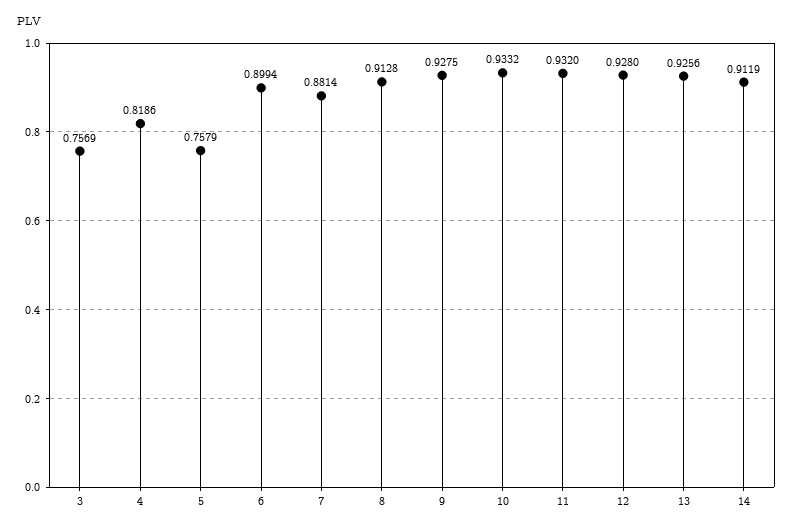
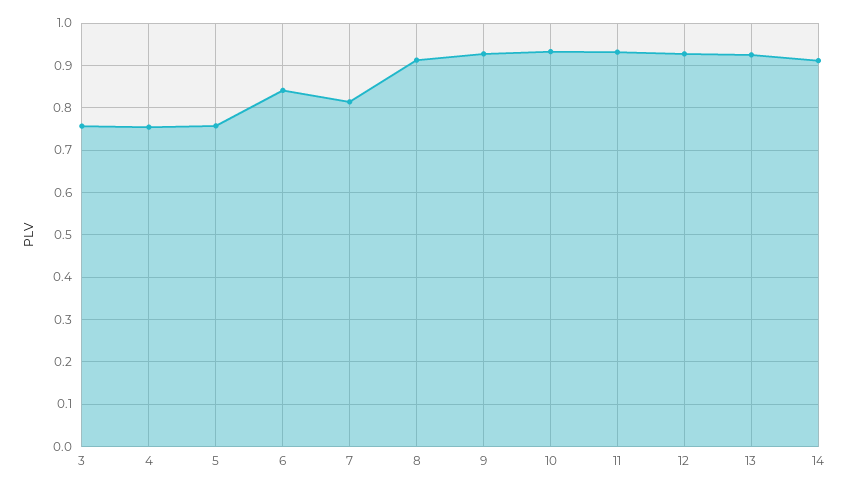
4: 0.8186 -> 0.76
6: 0.8994 -> 0.84
7: 0.8814 -> 0.82

